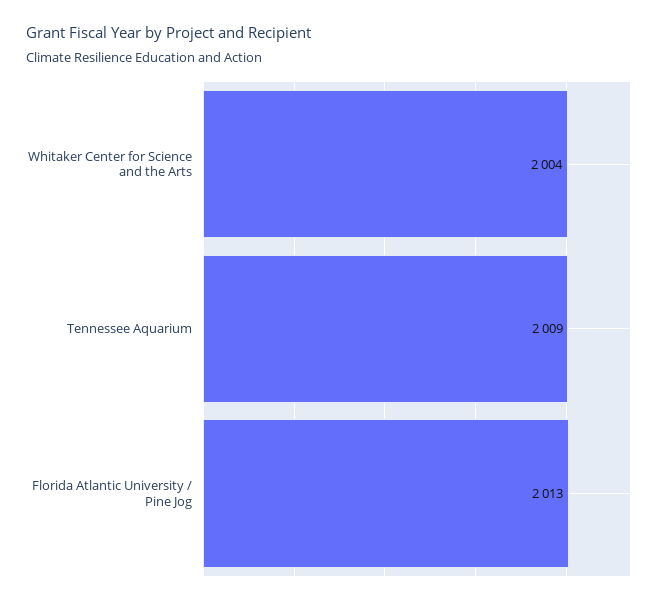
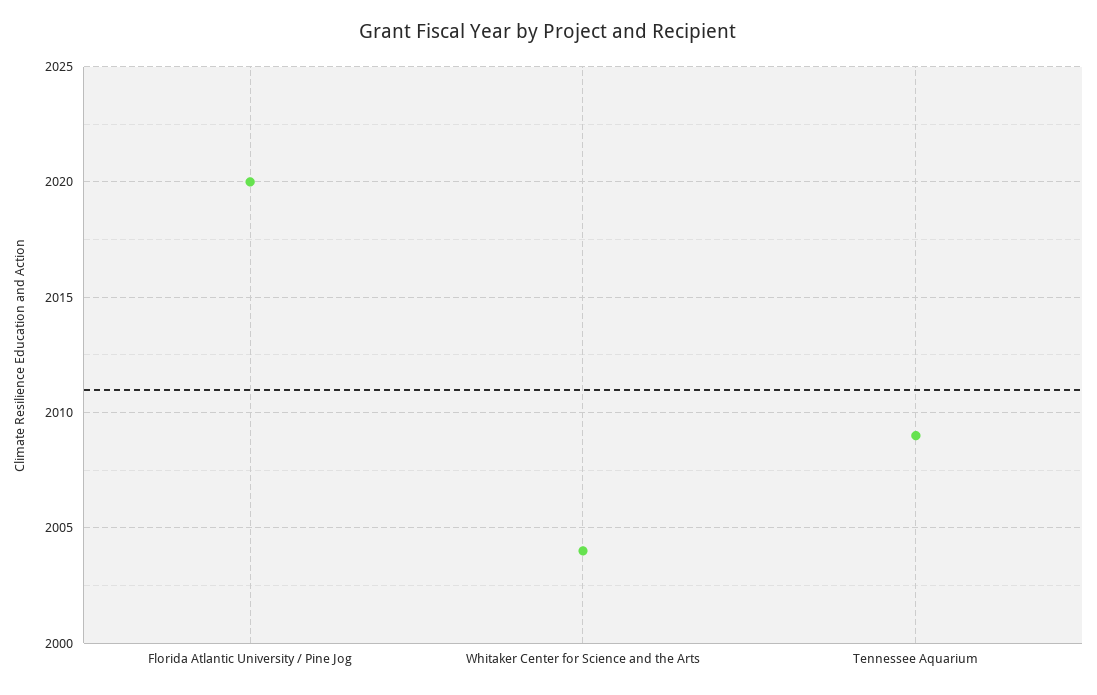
Florida Atlantic University / Pine Jog: 2013 -> 2020

